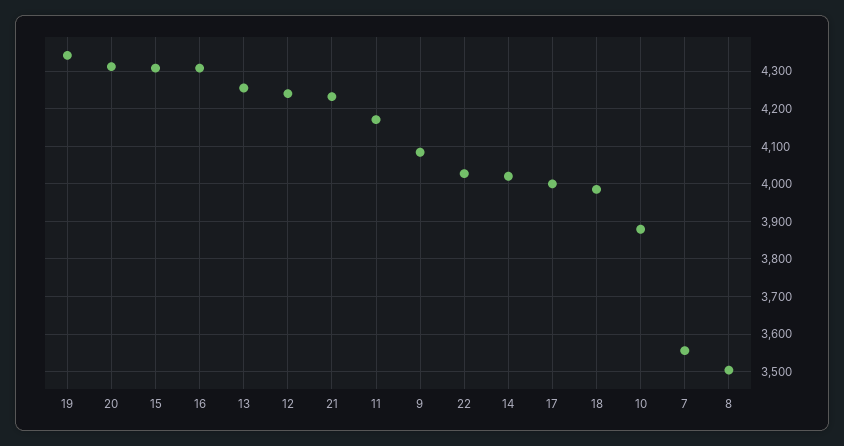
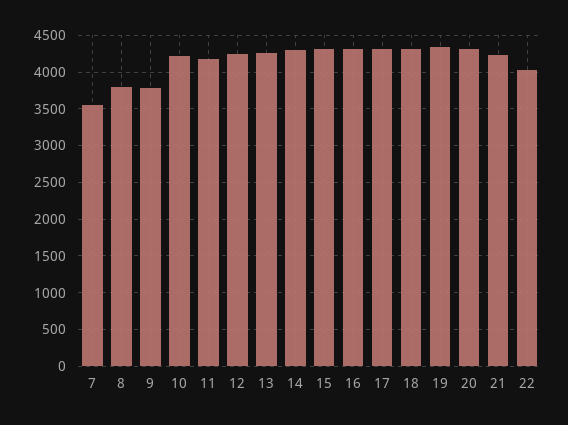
9: 4080 -> 3800
14: 4020 -> 4300
17: 4000 -> 4300
18: 3980 -> 4300
10: 3880 -> 4200
8: 3500 -> 3800

